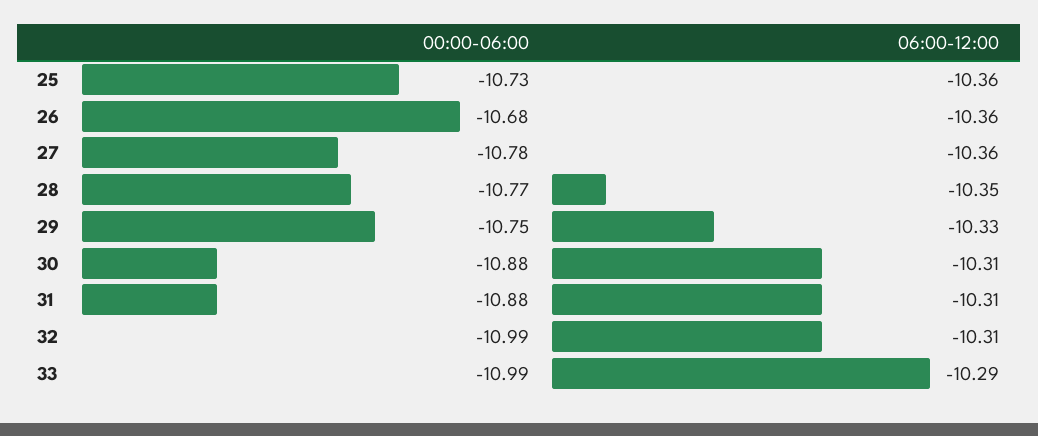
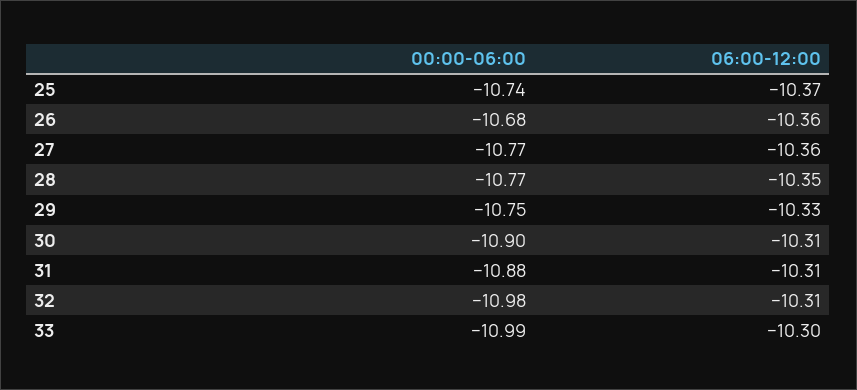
00:00-06:00, 25: -10.73 -> -10.74
06:00-12:00, 25: -10.36 -> -10.37
00:00-06:00, 27: -10.78 -> -10.77
00:00-06:00, 30: -10.88 -> -10.9
00:00-06:00, 32: -10.99 -> -10.98
06:00-12:00, 33: -10.29 -> -10.3

